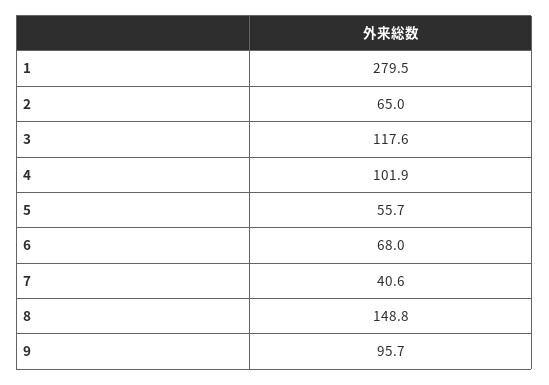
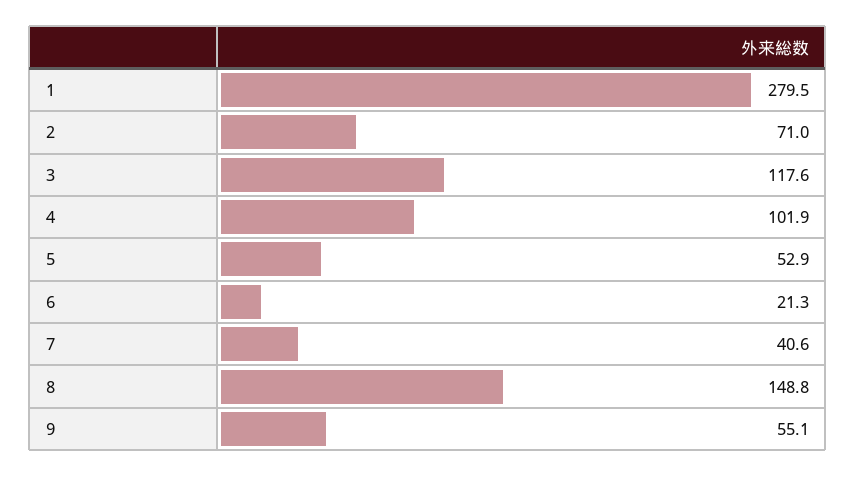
2: 65 -> 71
5: 55.7 -> 52.9
6: 68 -> 21.3
9: 95.7 -> 55.1

